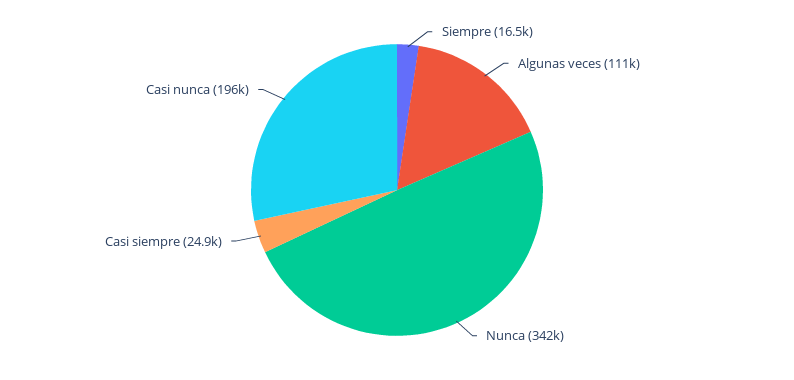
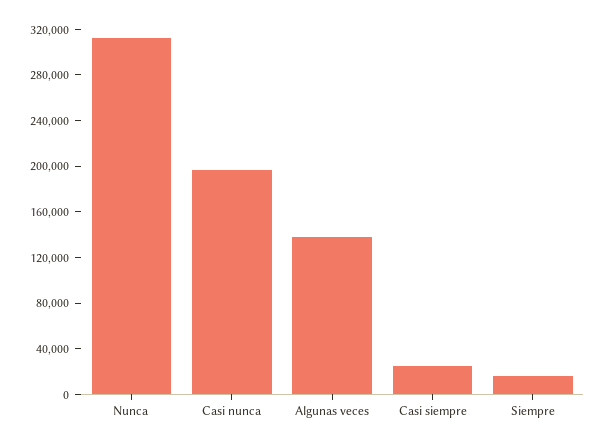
Algunas veces: 111000 -> 140000
Nunca: 342000 -> 310000

